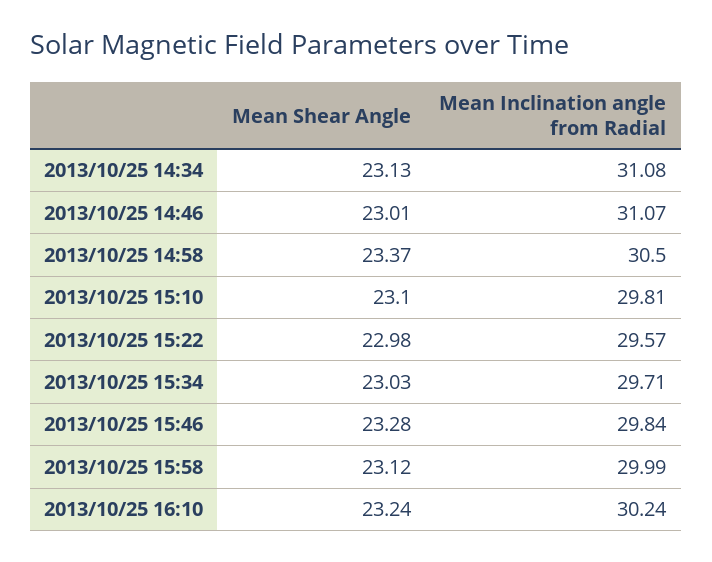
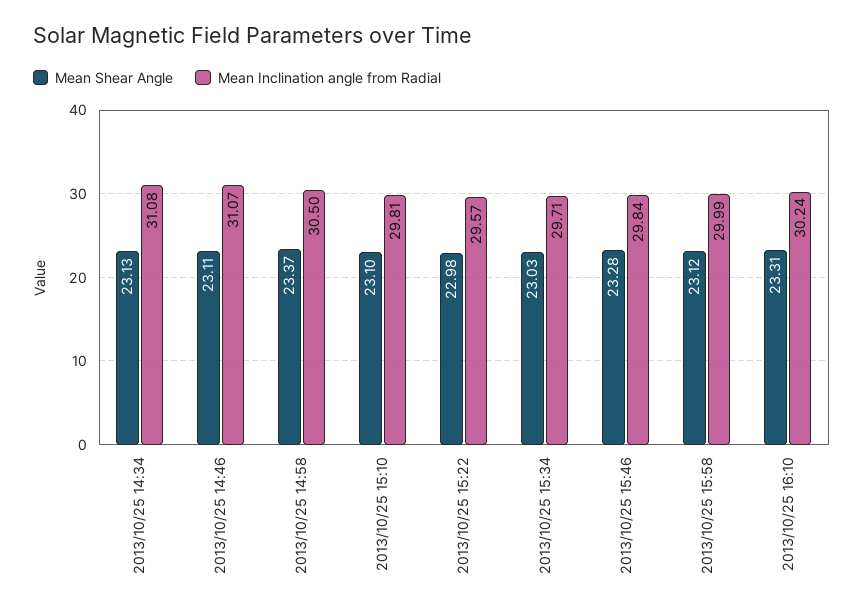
Mean Shear Angle, 2013/10/25 14:46: 23.01 -> 23.11
Mean Shear Angle, 2013/10/25 16:10: 23.24 -> 23.31

